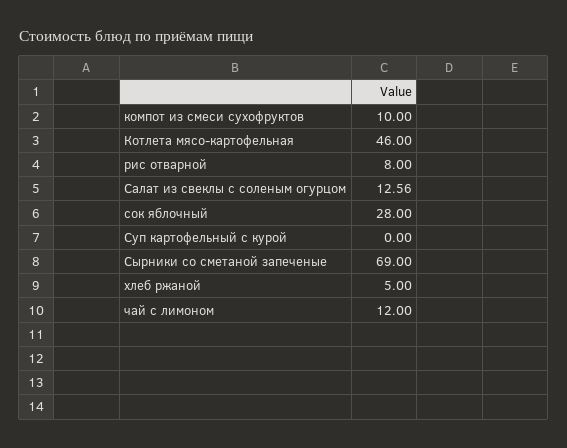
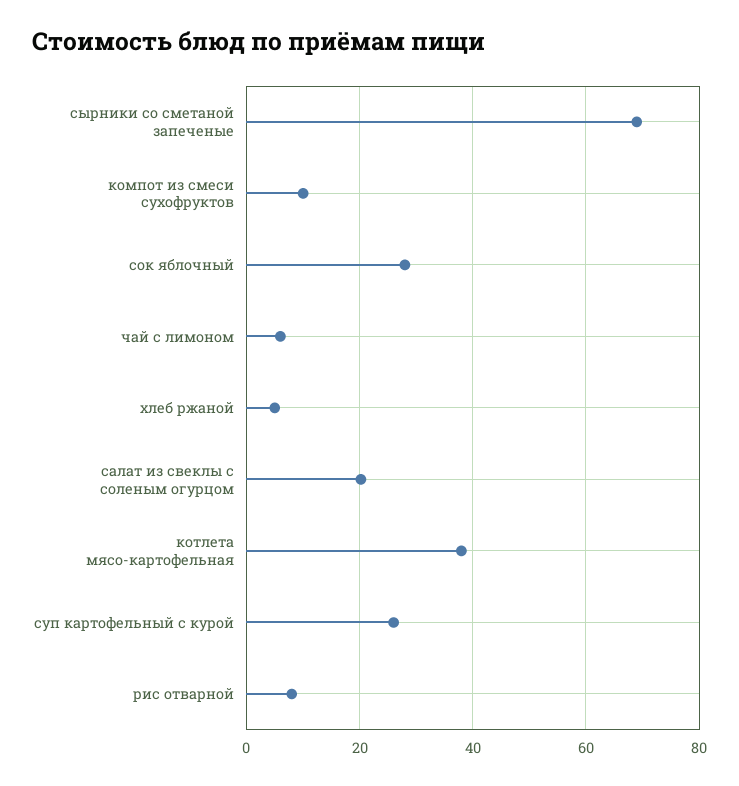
Котлета мясо-картофельная: 46 -> 38
Салат из свеклы с соленым огурцом: 12.56 -> 20
Суп картофельный с курой: 0 -> 26
чай с лимоном: 12 -> 6

